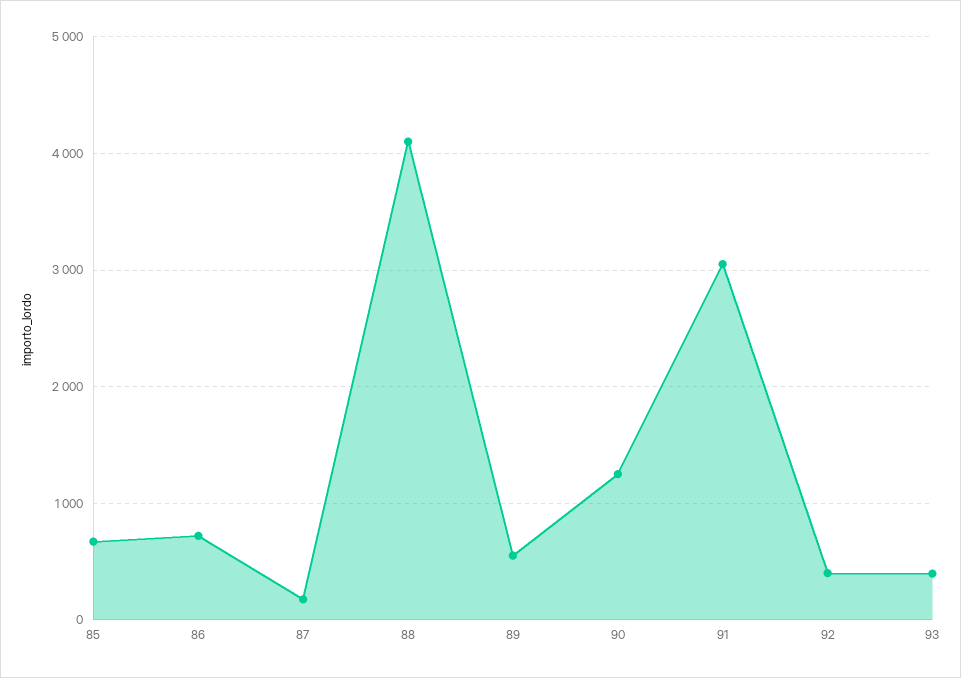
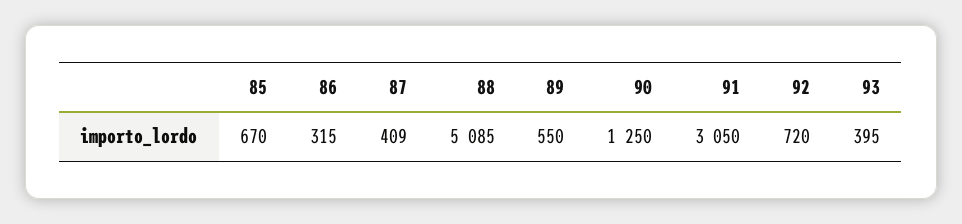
86: 700 -> 315
87: 200 -> 409
88: 4100 -> 5085
92: 400 -> 720

